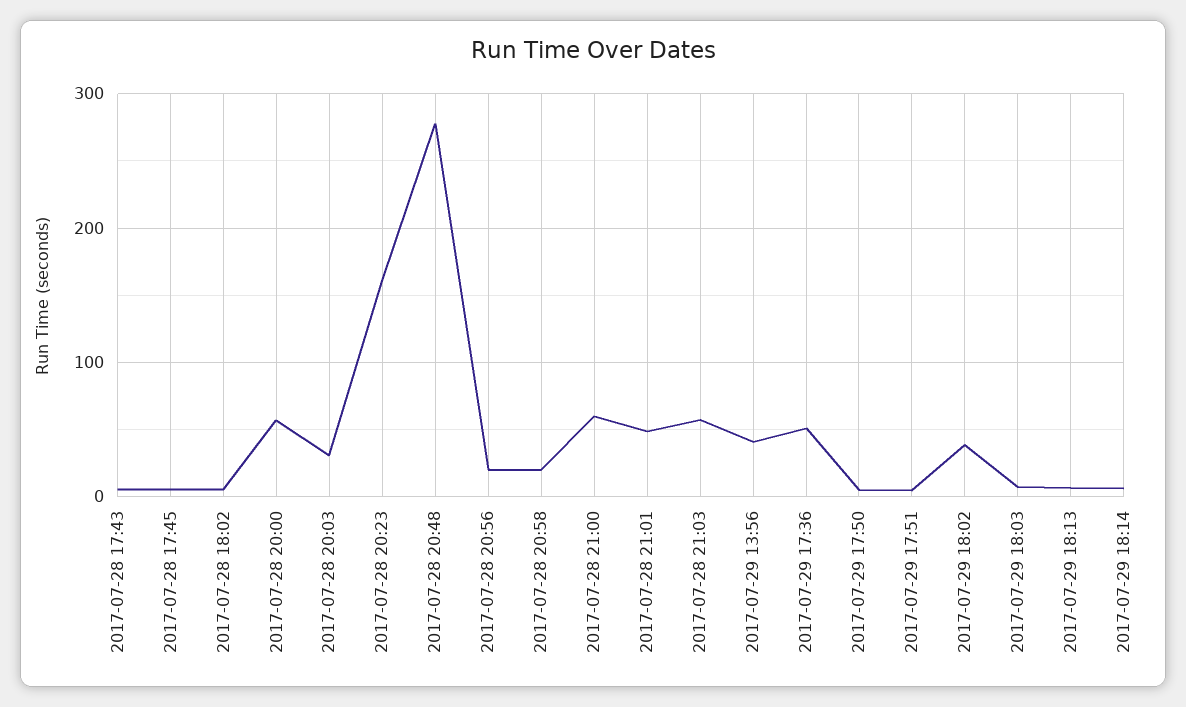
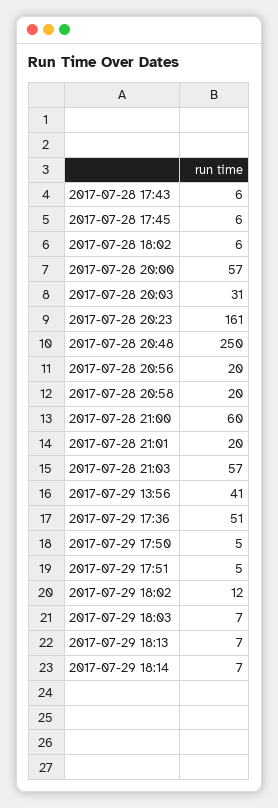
2017-07-28 20:48: 280 -> 250
2017-07-28 21:01: 50 -> 20
2017-07-29 18:02: 40 -> 12

